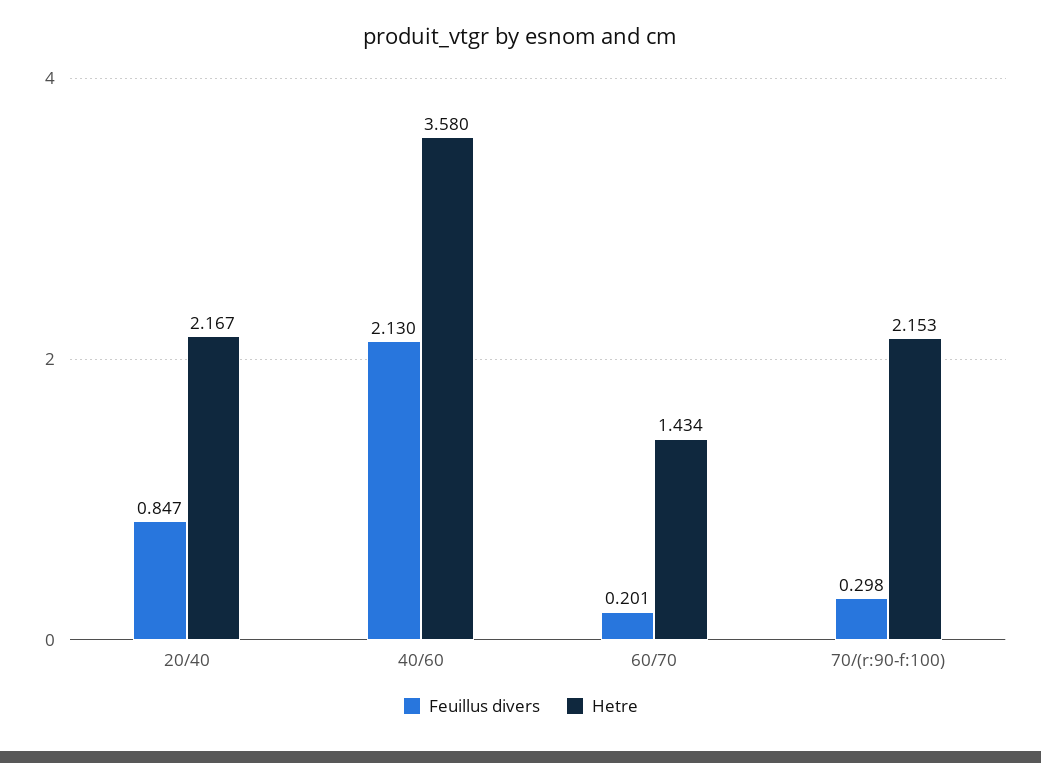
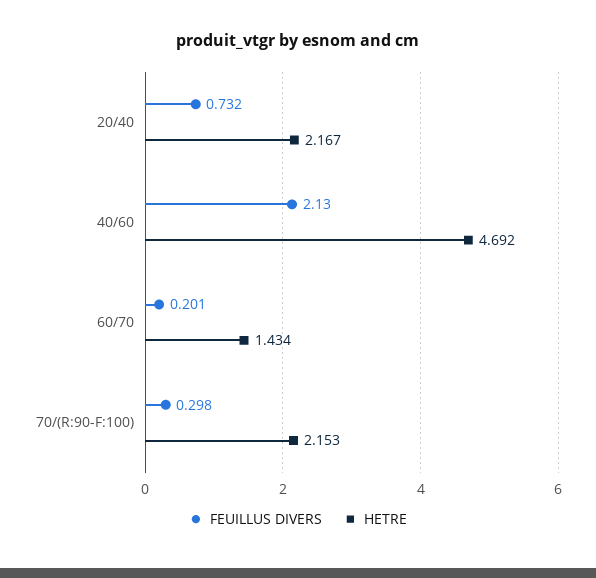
Feuillus divers, 20/40: 0.847 -> 0.732
Hetre, 40/60: 3.58 -> 4.692

